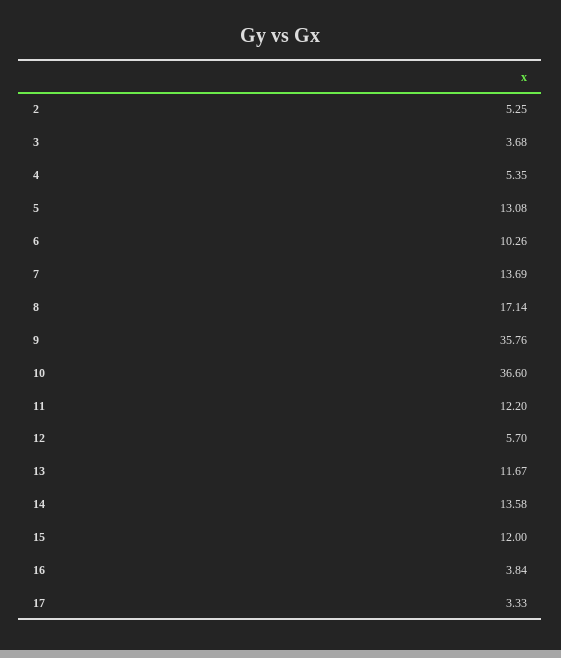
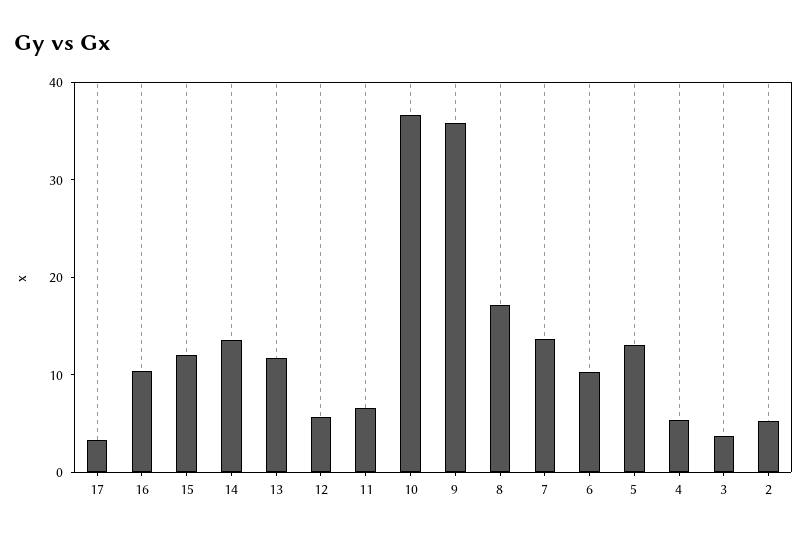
11: 12.2 -> 6
16: 3.84 -> 10

